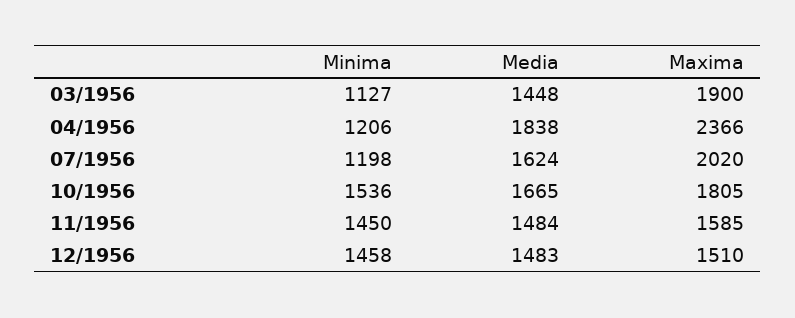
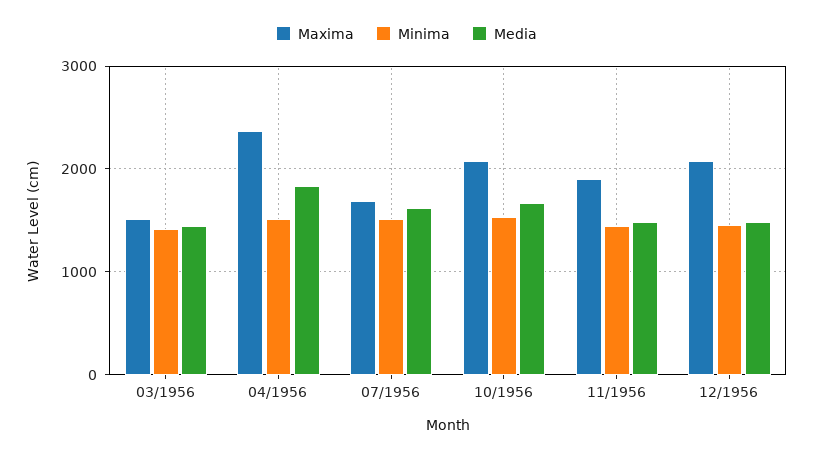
Minima, 03/1956: 1127 -> 1400
Maxima, 03/1956: 1900 -> 1500
Minima, 04/1956: 1206 -> 1500
Minima, 07/1956: 1198 -> 1500
Maxima, 07/1956: 2020 -> 1700
Maxima, 10/1956: 1805 -> 2100
Maxima, 11/1956: 1585 -> 1900
Maxima, 12/1956: 1510 -> 2100

